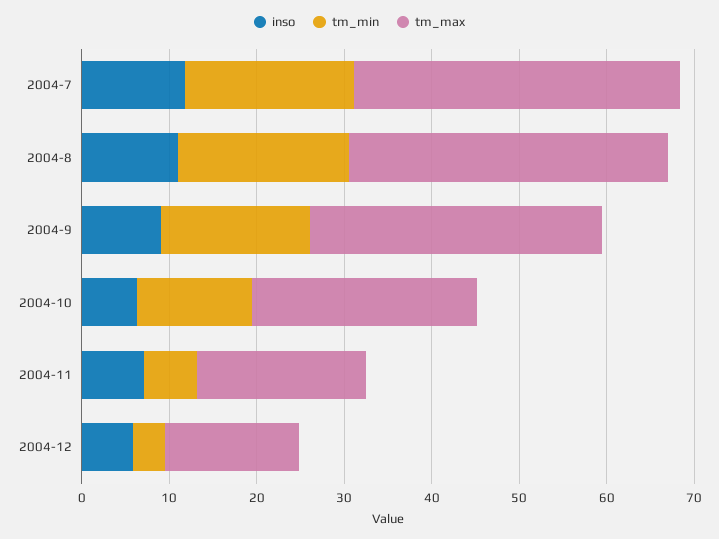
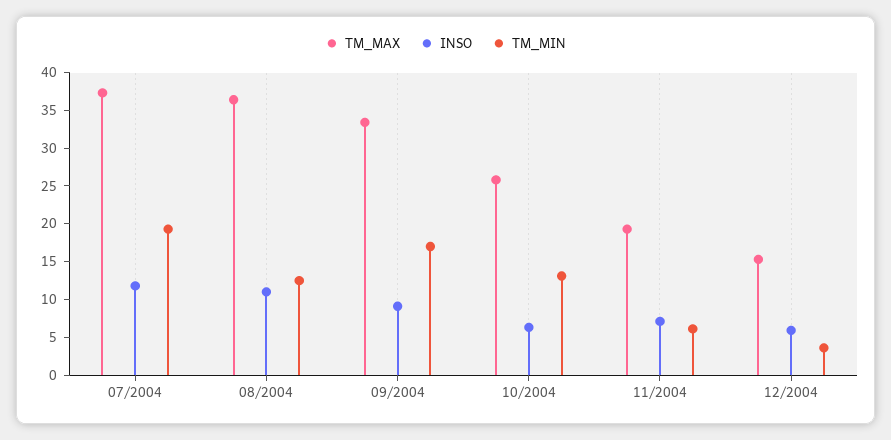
tm_min, 2004-8: 20 -> 12.5

